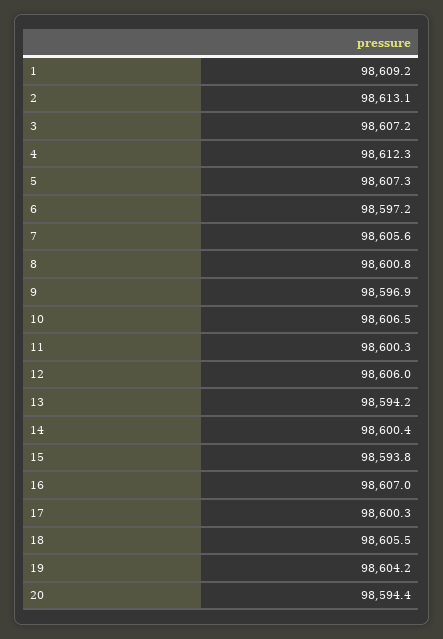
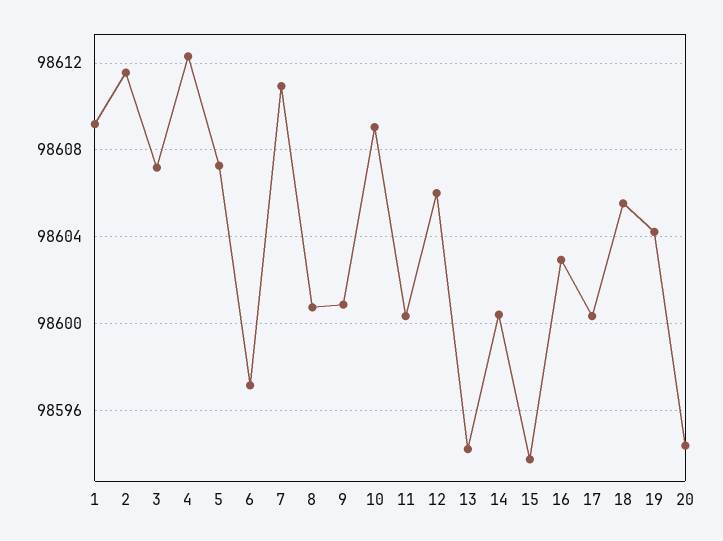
2: 98613.1 -> 98611.5
7: 98605.6 -> 98611
9: 98596.9 -> 98601
10: 98606.5 -> 98609
16: 98607 -> 98603

